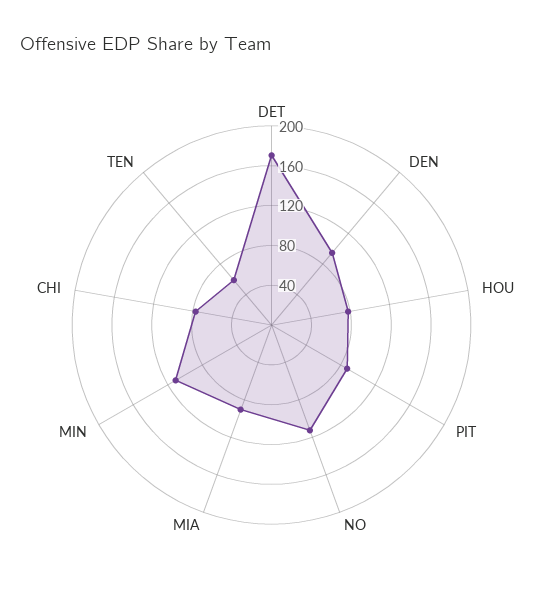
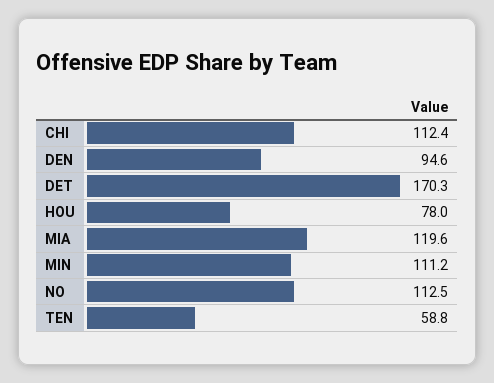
PIT: 90 -> none
MIA: 90 -> 119.6
CHI: 80 -> 112.4

